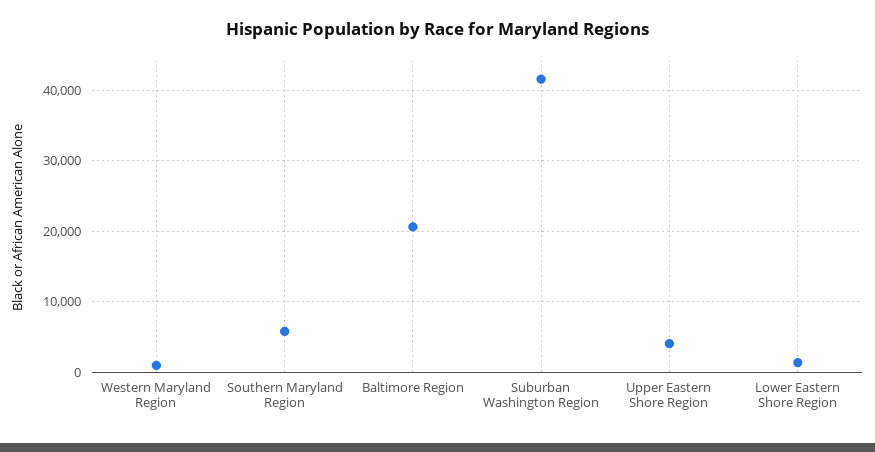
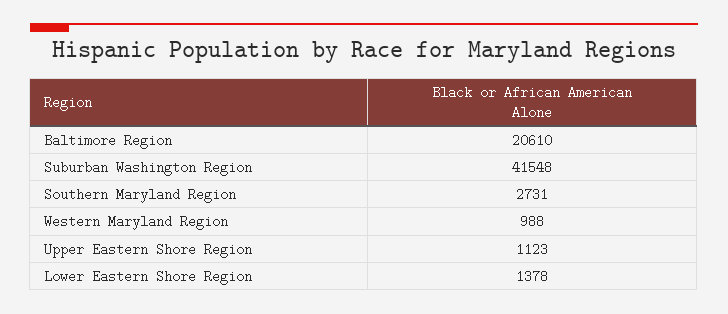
Southern Maryland Region: 6000 -> 2731
Upper Eastern Shore Region: 4000 -> 1123

